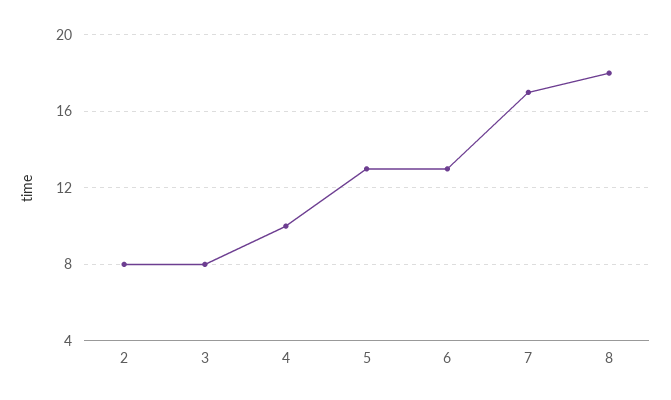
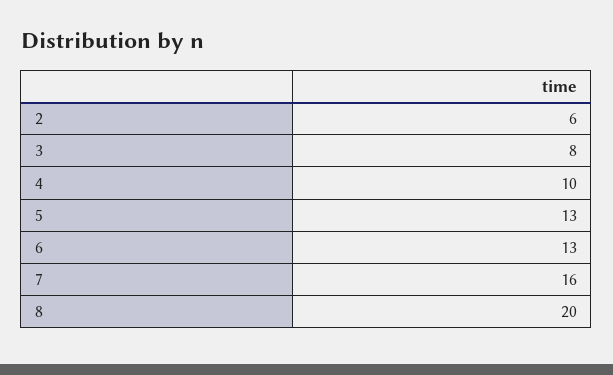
2: 8 -> 6
7: 17 -> 16
8: 18 -> 20

